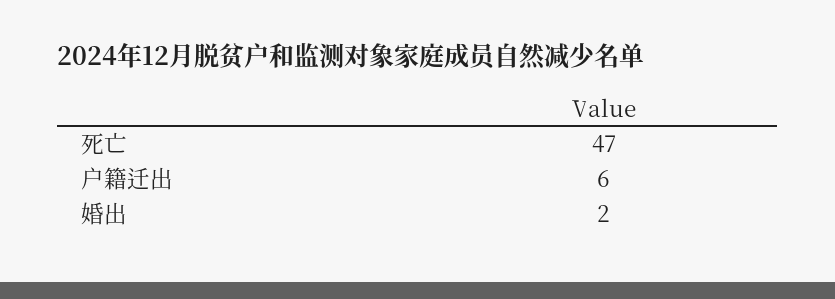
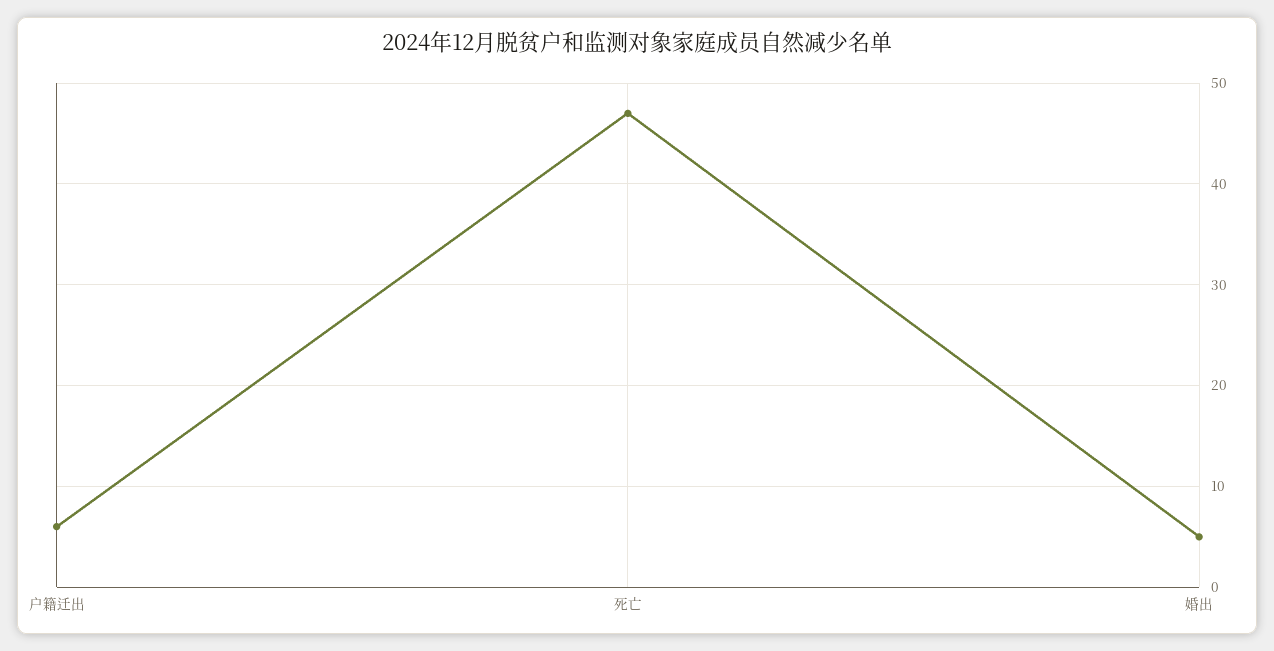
婚出: 2 -> 5

